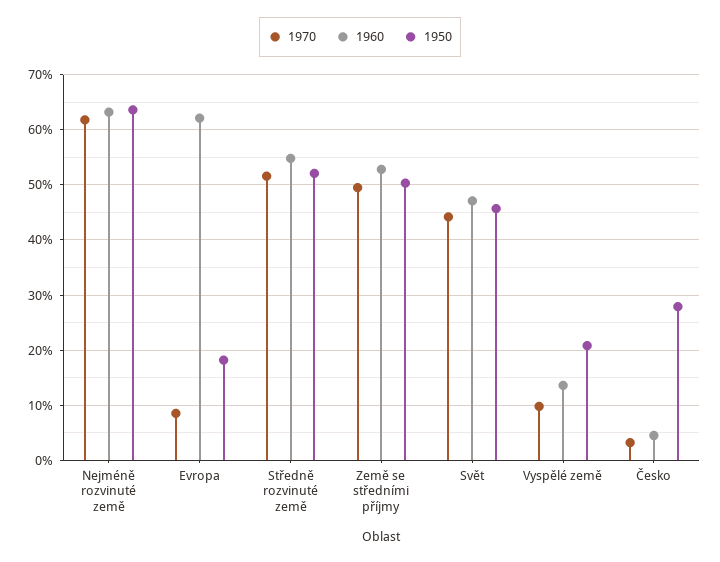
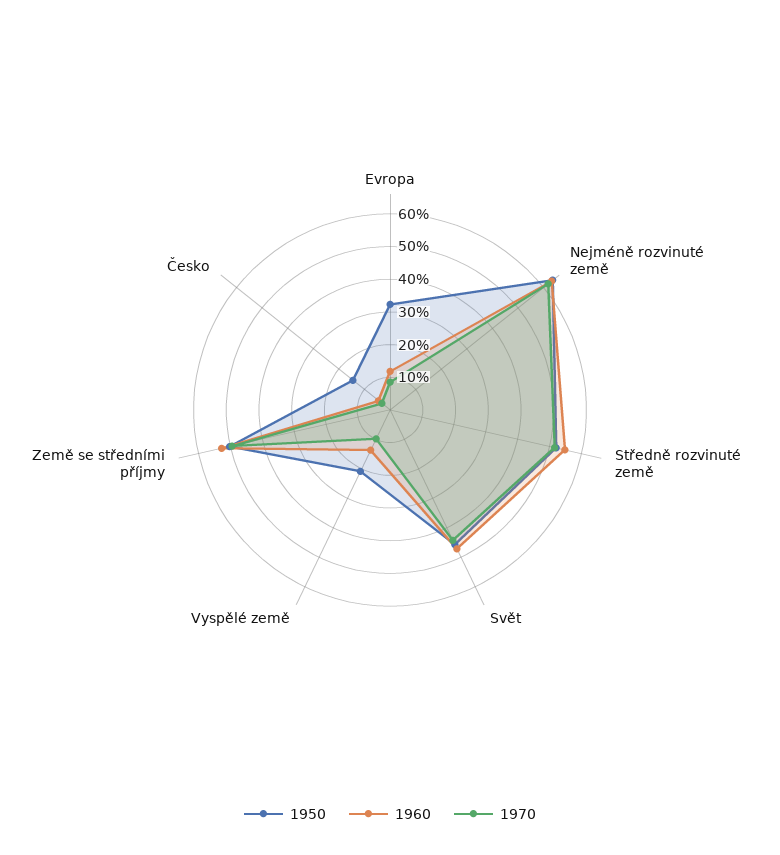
1960, Evropa: 62 -> 12.5
1950, Evropa: 18 -> 32.5
1950, Česko: 28 -> 15

